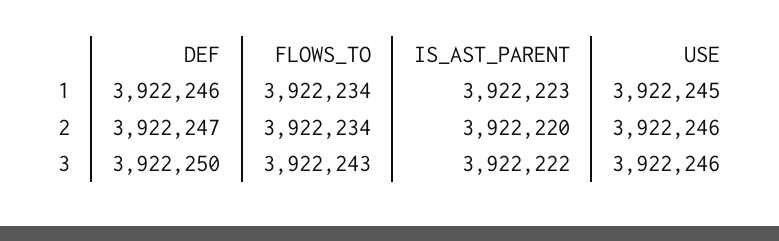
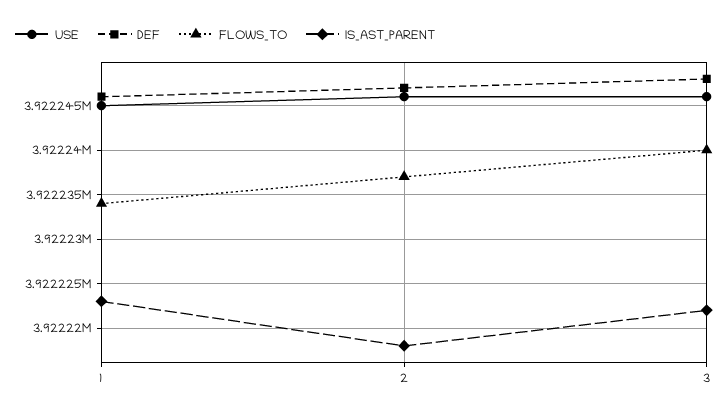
FLOWS_TO, 2: 3922234 -> 3922237
IS_AST_PARENT, 2: 3922220 -> 3922218
DEF, 3: 3922250 -> 3922248
FLOWS_TO, 3: 3922243 -> 3922240

